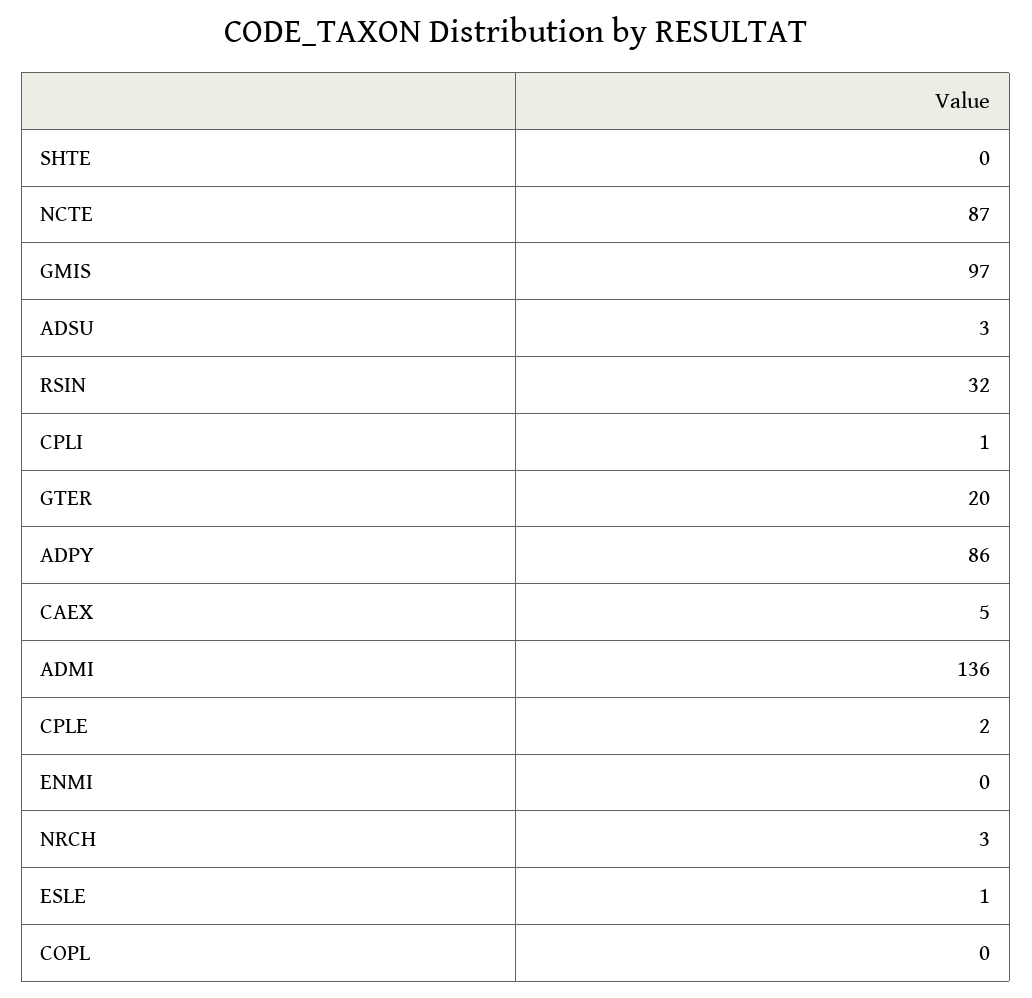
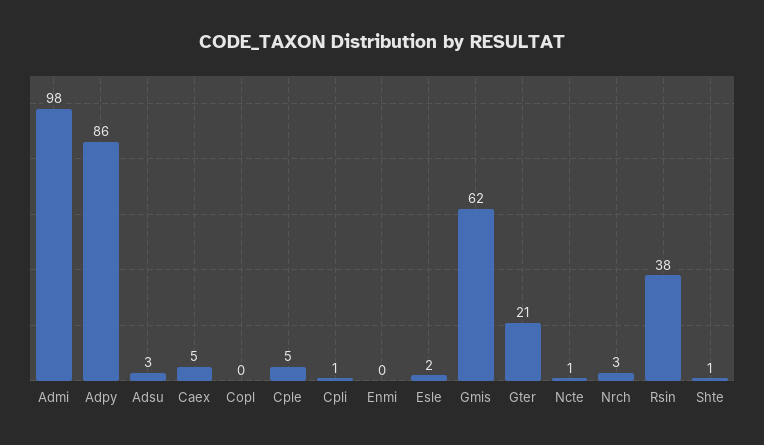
SHTE: 0 -> 1
NCTE: 87 -> 1
GMIS: 97 -> 62
RSIN: 32 -> 38
GTER: 20 -> 21
ADMI: 136 -> 98
CPLE: 2 -> 5
ESLE: 1 -> 2

